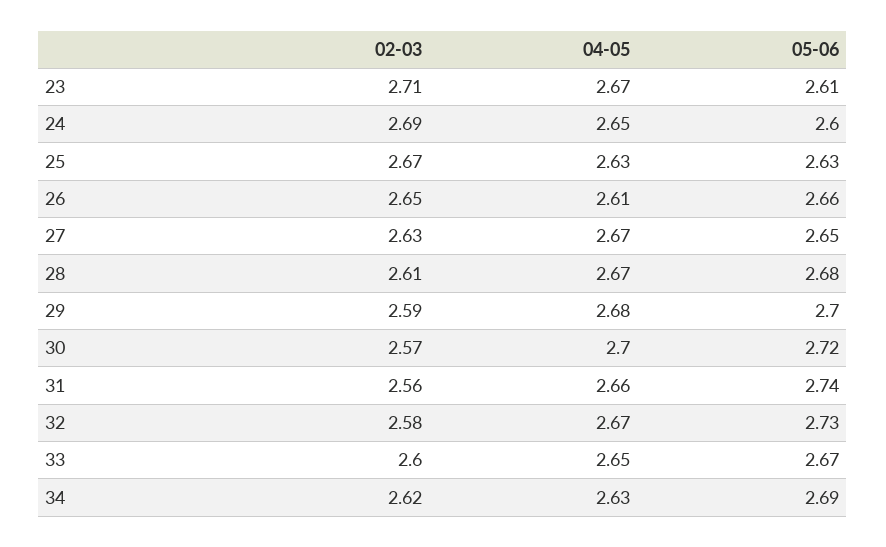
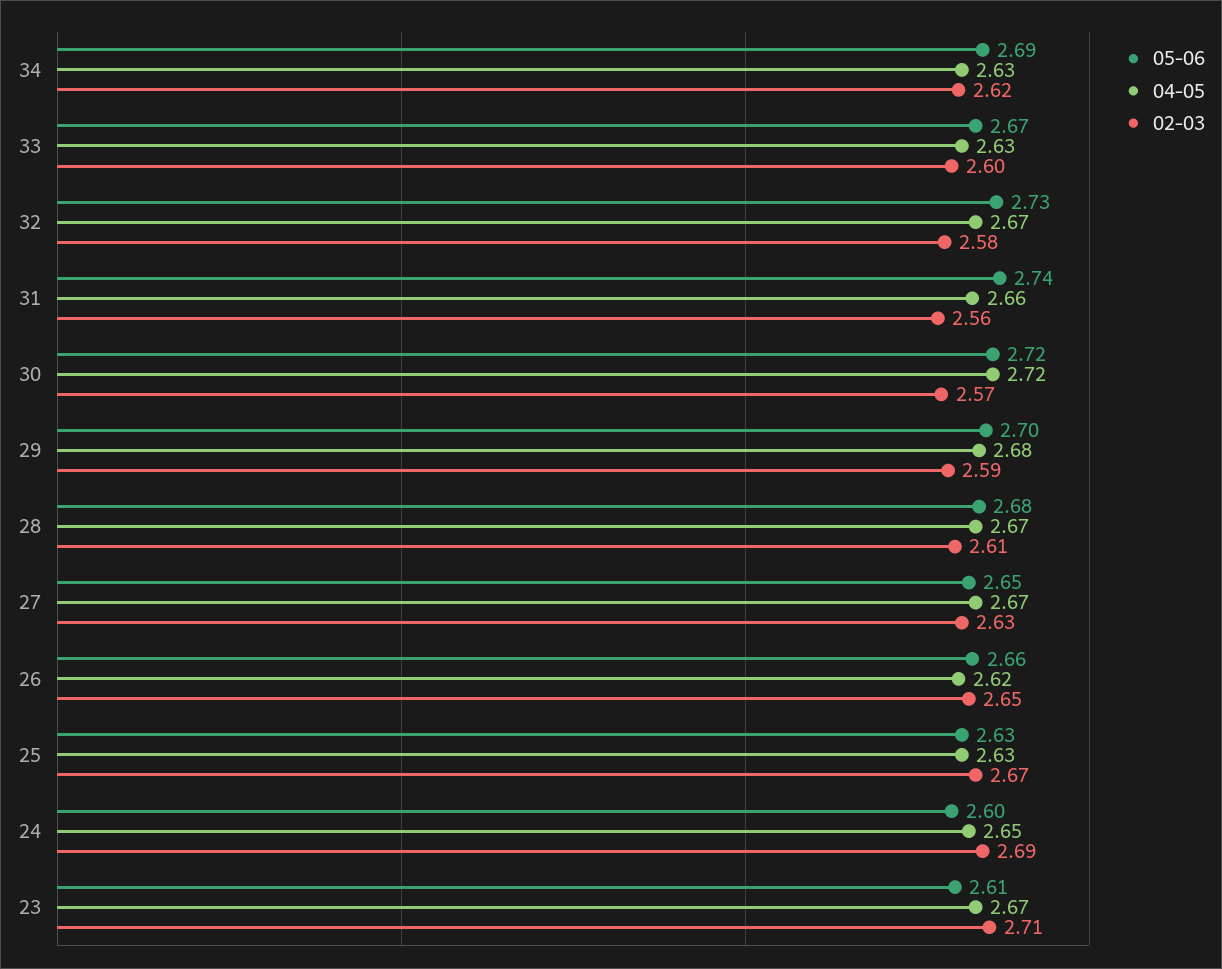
04-05, 26: 2.61 -> 2.62
04-05, 30: 2.7 -> 2.72
04-05, 33: 2.65 -> 2.63

